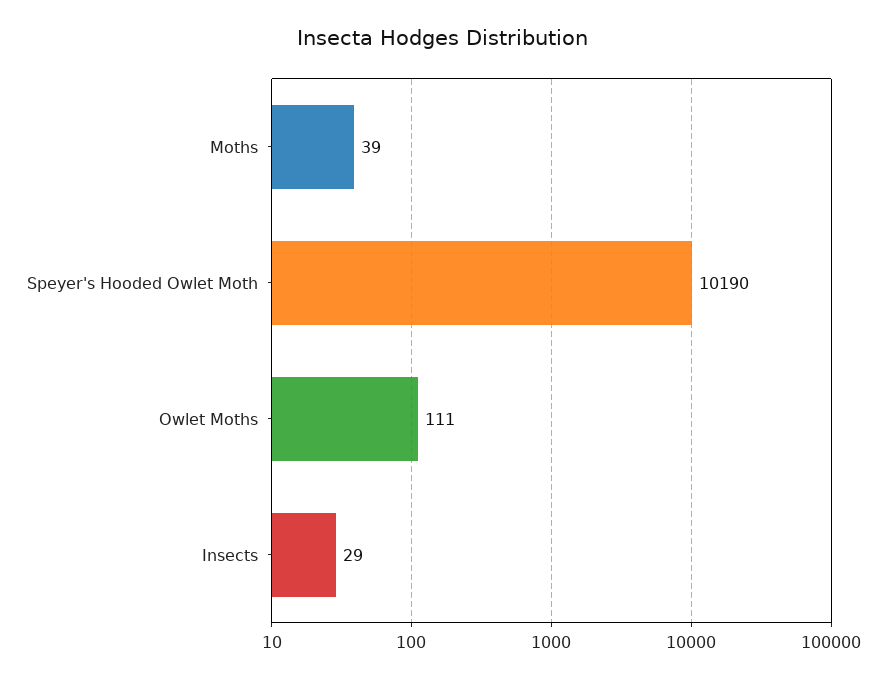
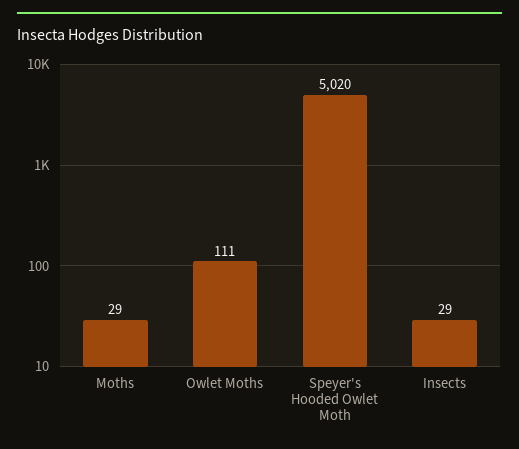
Moths: 39 -> 29
Speyer's Hooded Owlet Moth: 10190 -> 5020

